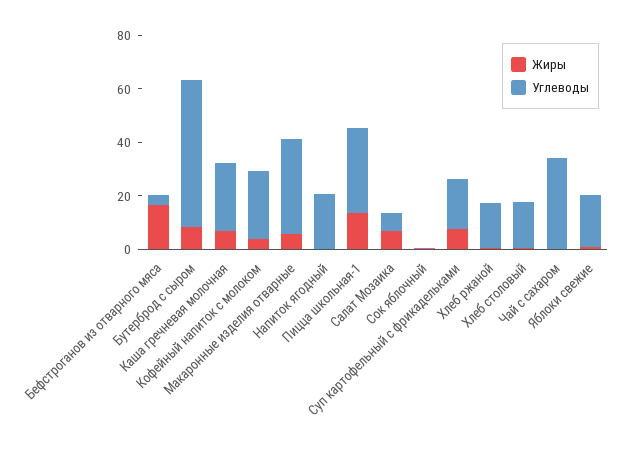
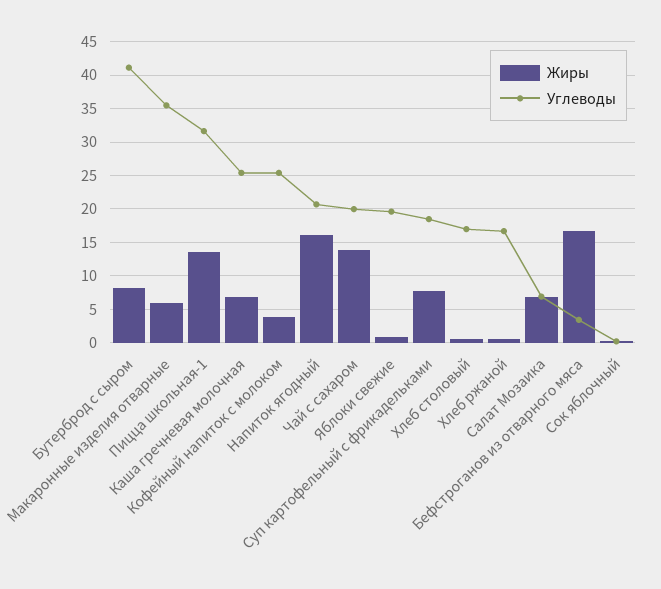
Углеводы, Бутерброд с сыром: 55 -> 41
Жиры, Напиток ягодный: 0 -> 16
Жиры, Чай с сахаром: 0 -> 14
Углеводы, Чай с сахаром: 35 -> 20

